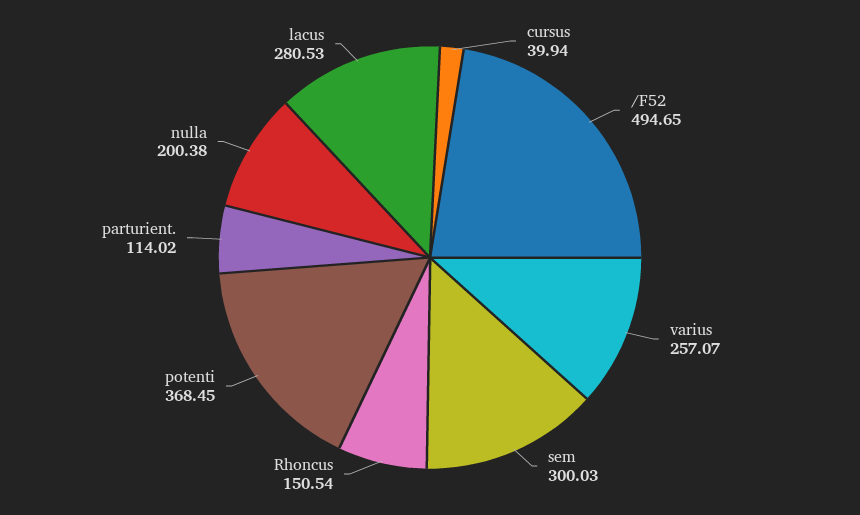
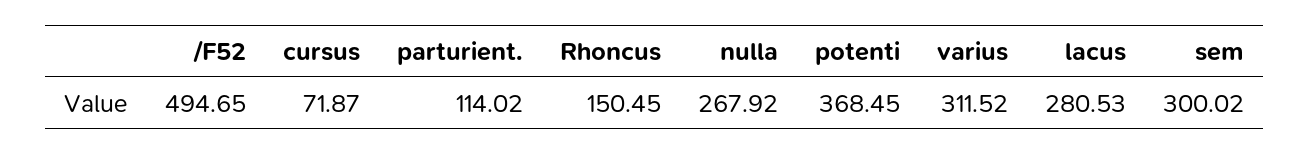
cursus: 39.94 -> 71.87
varius: 257.07 -> 311.52
sem: 300.03 -> 300.02
Rhoncus: 150.54 -> 150.45
nulla: 200.38 -> 267.92

